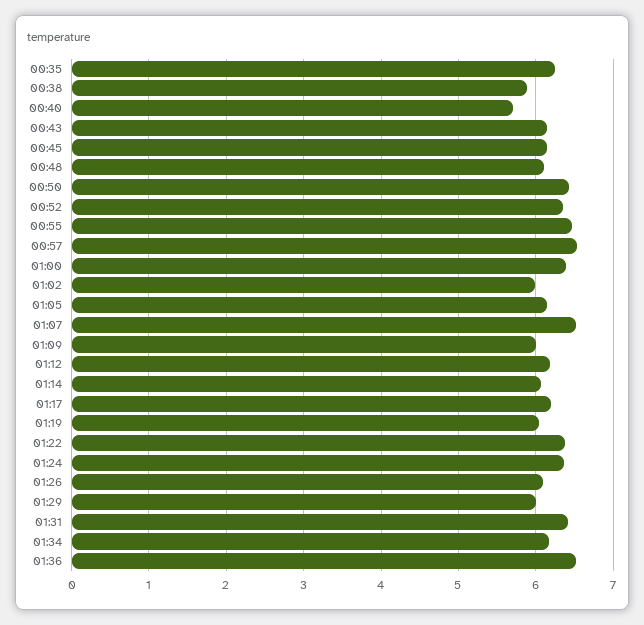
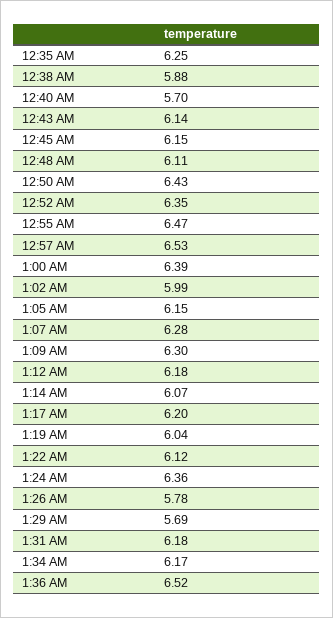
01:07: 6.5 -> 6.28
01:09: 6 -> 6.3
01:22: 6.4 -> 6.12
01:26: 6.1 -> 5.78
01:29: 6 -> 5.69
01:31: 6.4 -> 6.18

